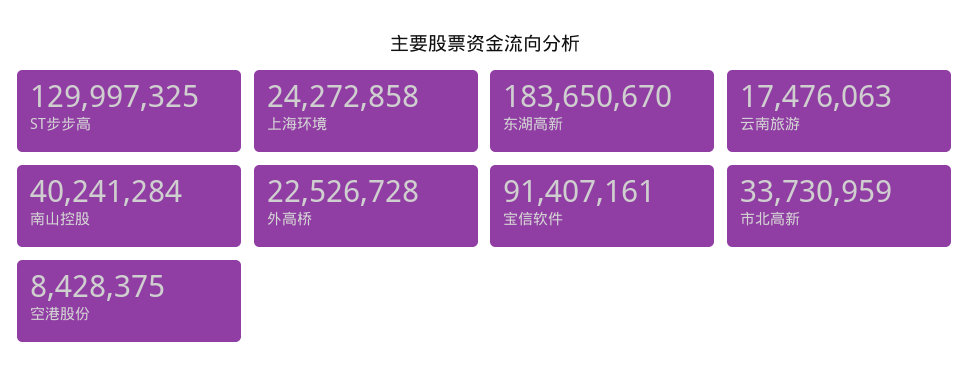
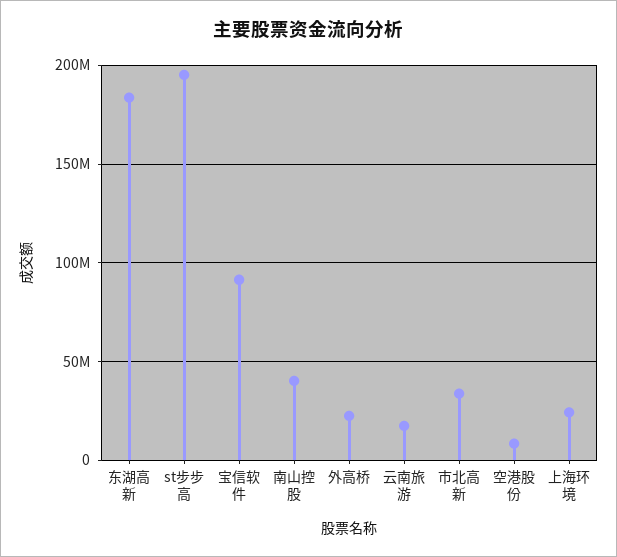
ST步步高: 129997325 -> 195000000

